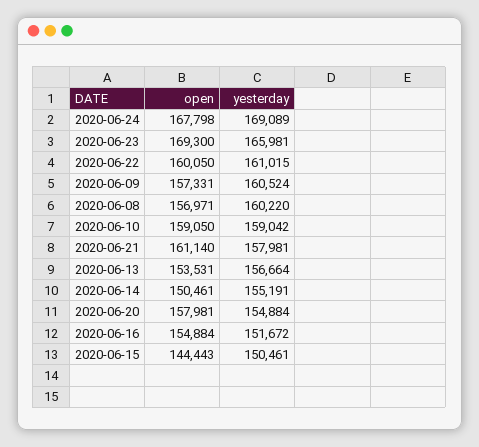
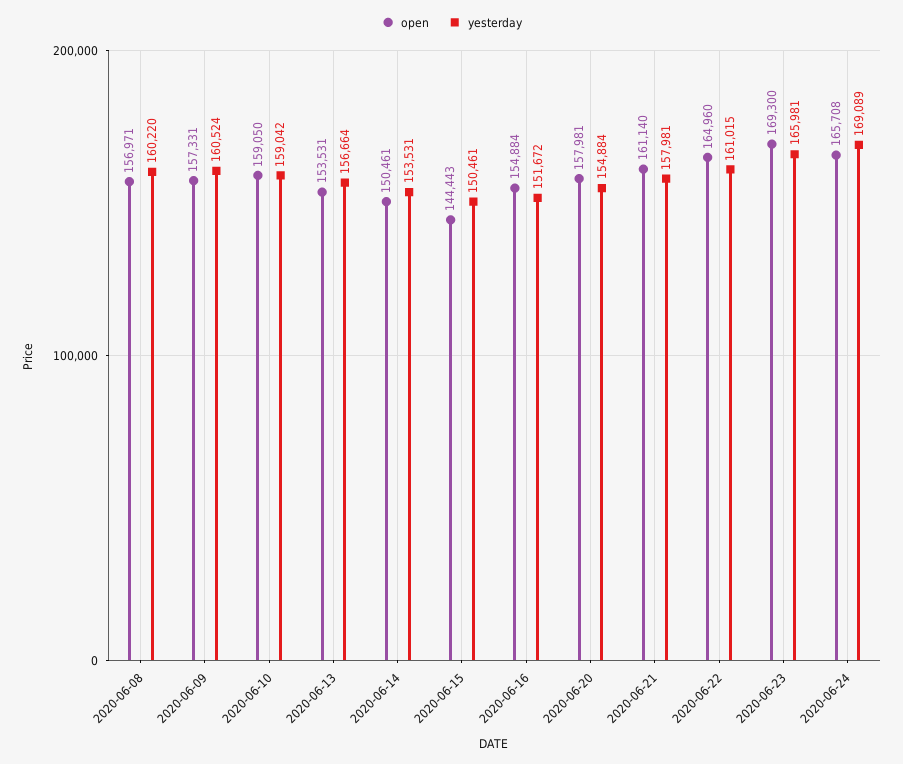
open, 2020-06-24: 167798 -> 165708
open, 2020-06-22: 160050 -> 164960
yesterday, 2020-06-14: 155191 -> 153531

